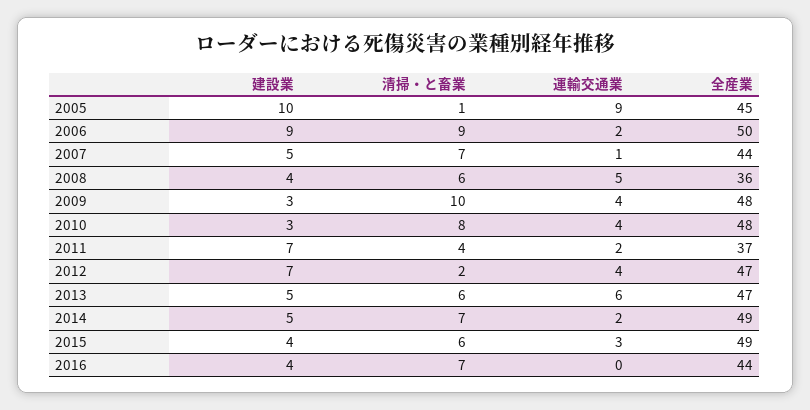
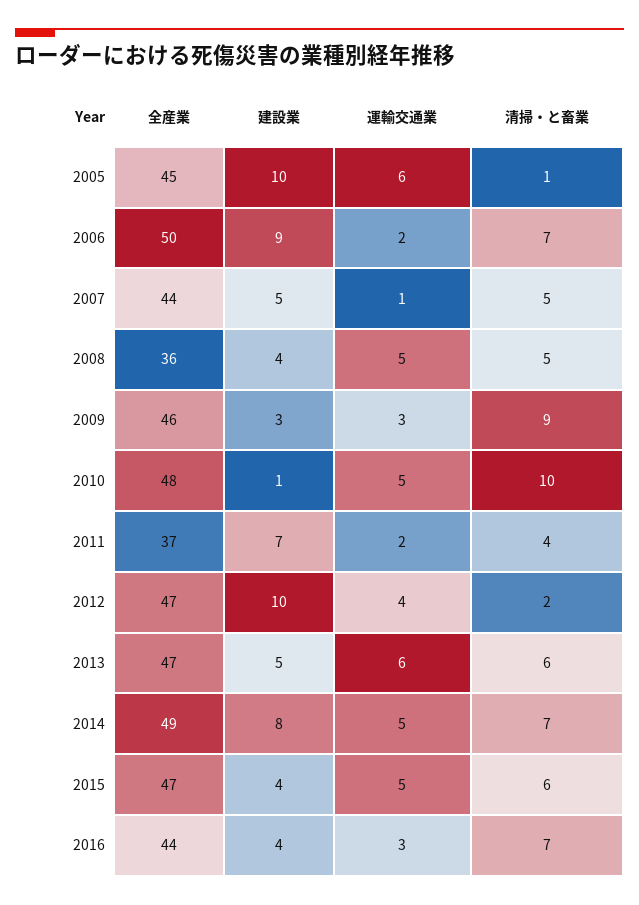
運輸交通業, 2005: 9 -> 6
清掃・と畜業, 2006: 9 -> 7
清掃・と畜業, 2007: 7 -> 5
清掃・と畜業, 2008: 6 -> 5
清掃・と畜業, 2009: 10 -> 9
運輸交通業, 2009: 4 -> 3
全産業, 2009: 48 -> 46
建設業, 2010: 3 -> 1
清掃・と畜業, 2010: 8 -> 10
運輸交通業, 2010: 4 -> 5
建設業, 2012: 7 -> 10
建設業, 2014: 5 -> 8
運輸交通業, 2014: 2 -> 5
運輸交通業, 2015: 3 -> 5
全産業, 2015: 49 -> 47
運輸交通業, 2016: 0 -> 3

